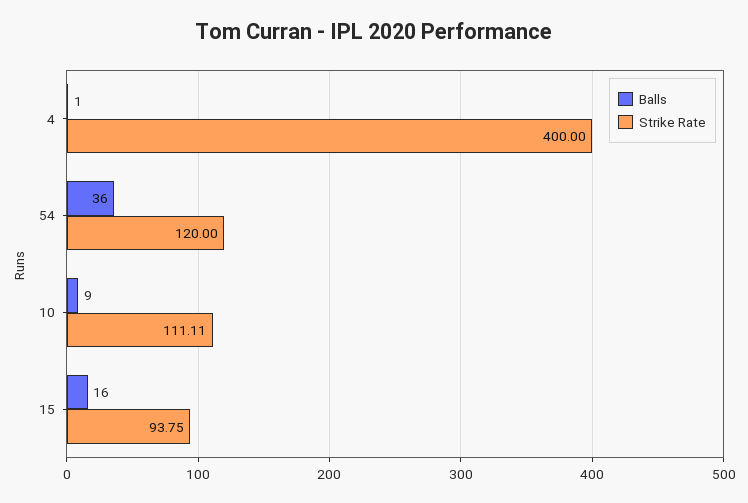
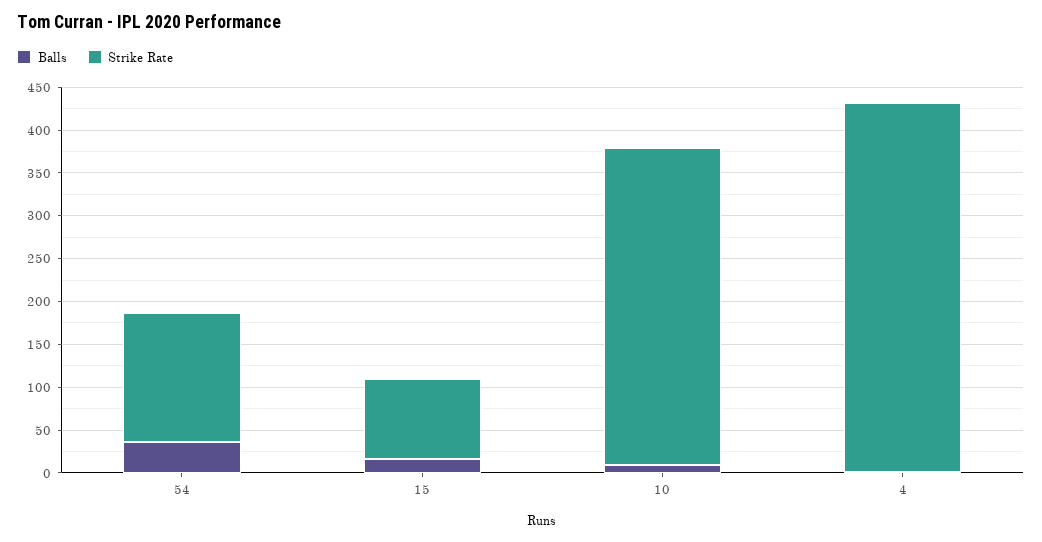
Strike Rate, 4: 400 -> 430
Strike Rate, 54: 120 -> 150
Strike Rate, 10: 111.11 -> 370

